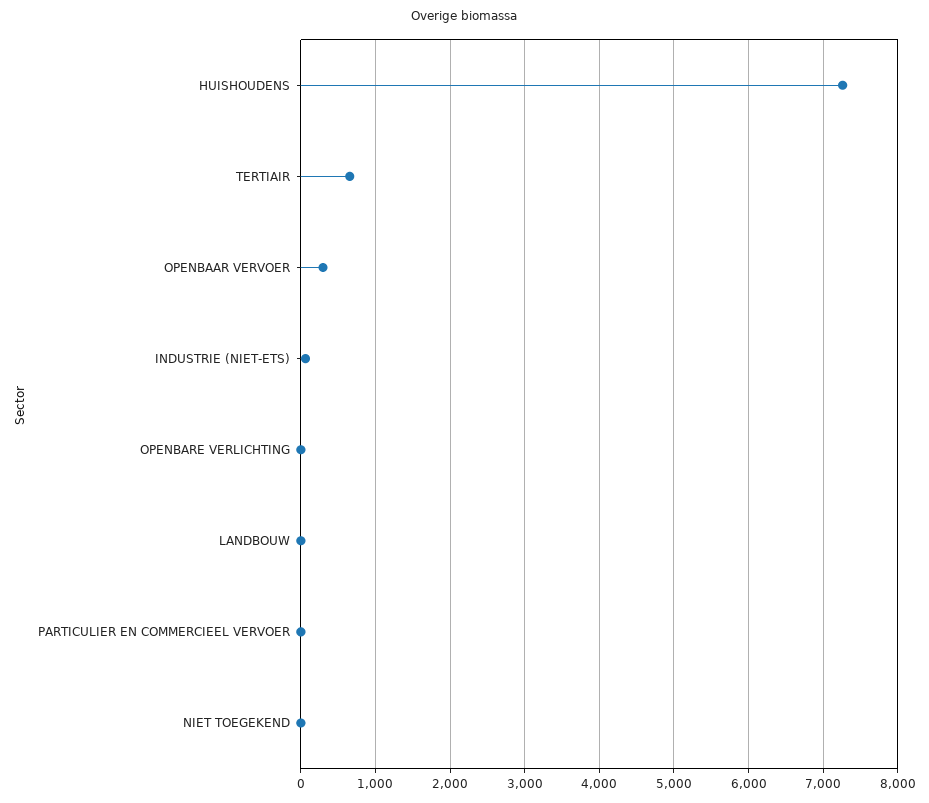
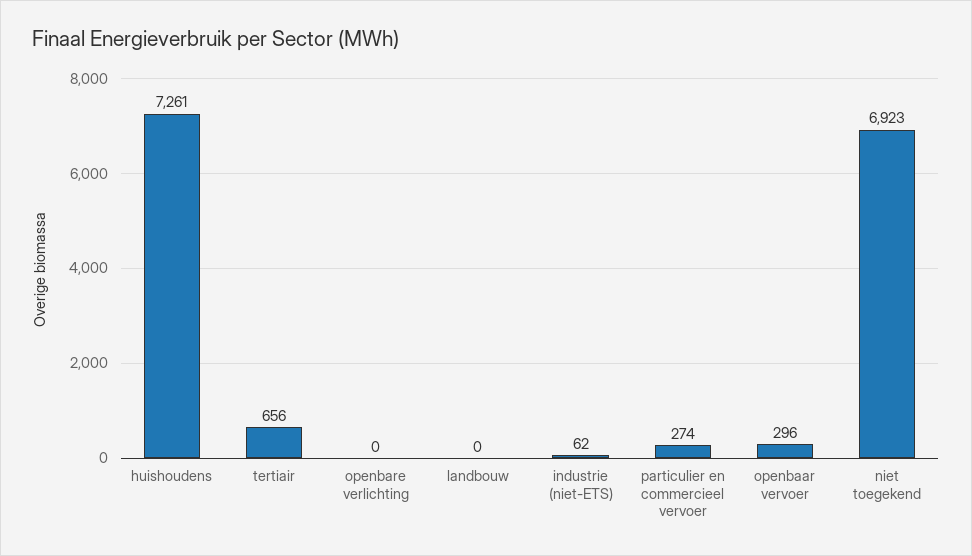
PARTICULIER EN COMMERCIEEL VERVOER: 0 -> 274
NIET TOEGEKEND: 0 -> 6923

